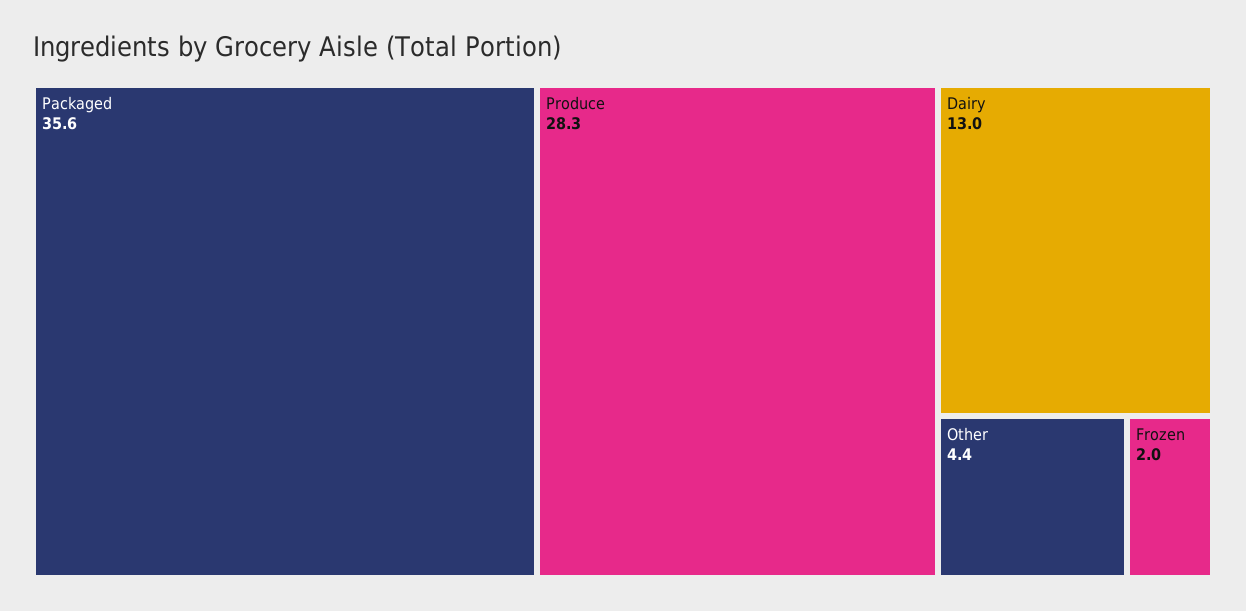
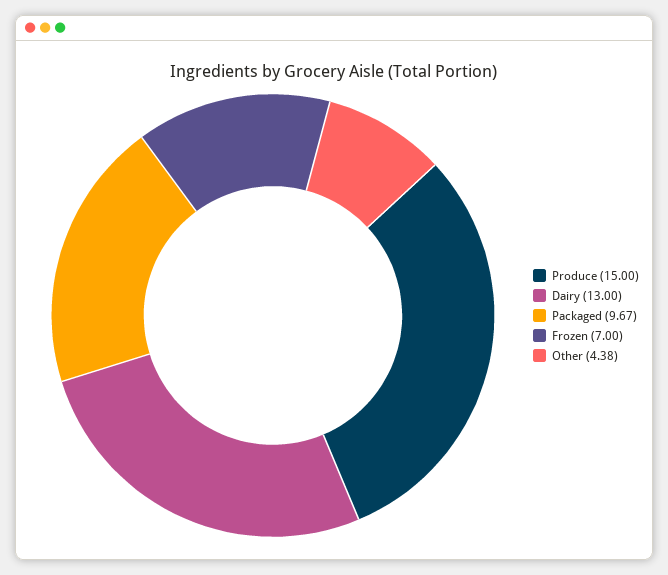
Packaged: 35.6 -> 9.67
Produce: 28.3 -> 15
Frozen: 2 -> 7

